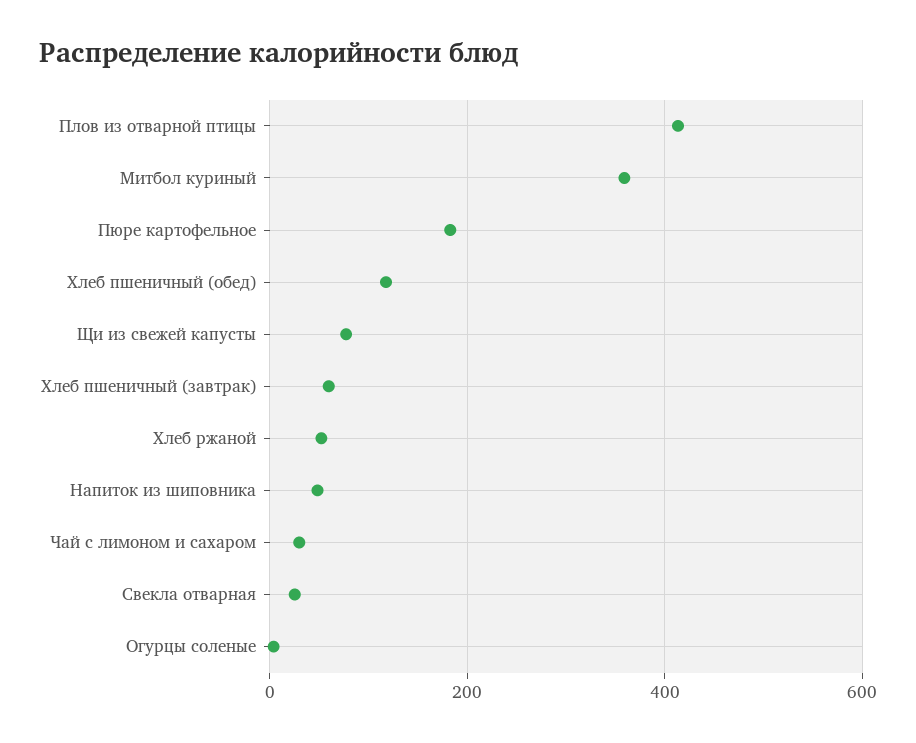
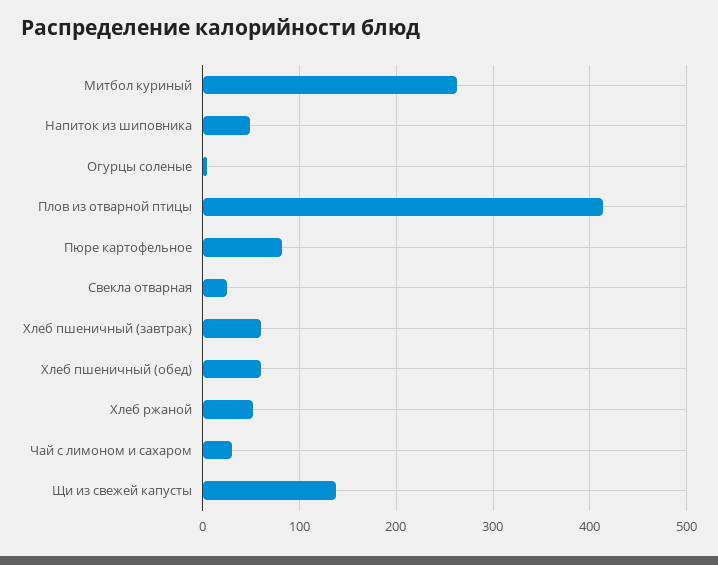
Митбол куриный: 360 -> 260
Пюре картофельное: 180 -> 80
Хлеб пшеничный (обед): 120 -> 60
Щи из свежей капусты: 80 -> 140

